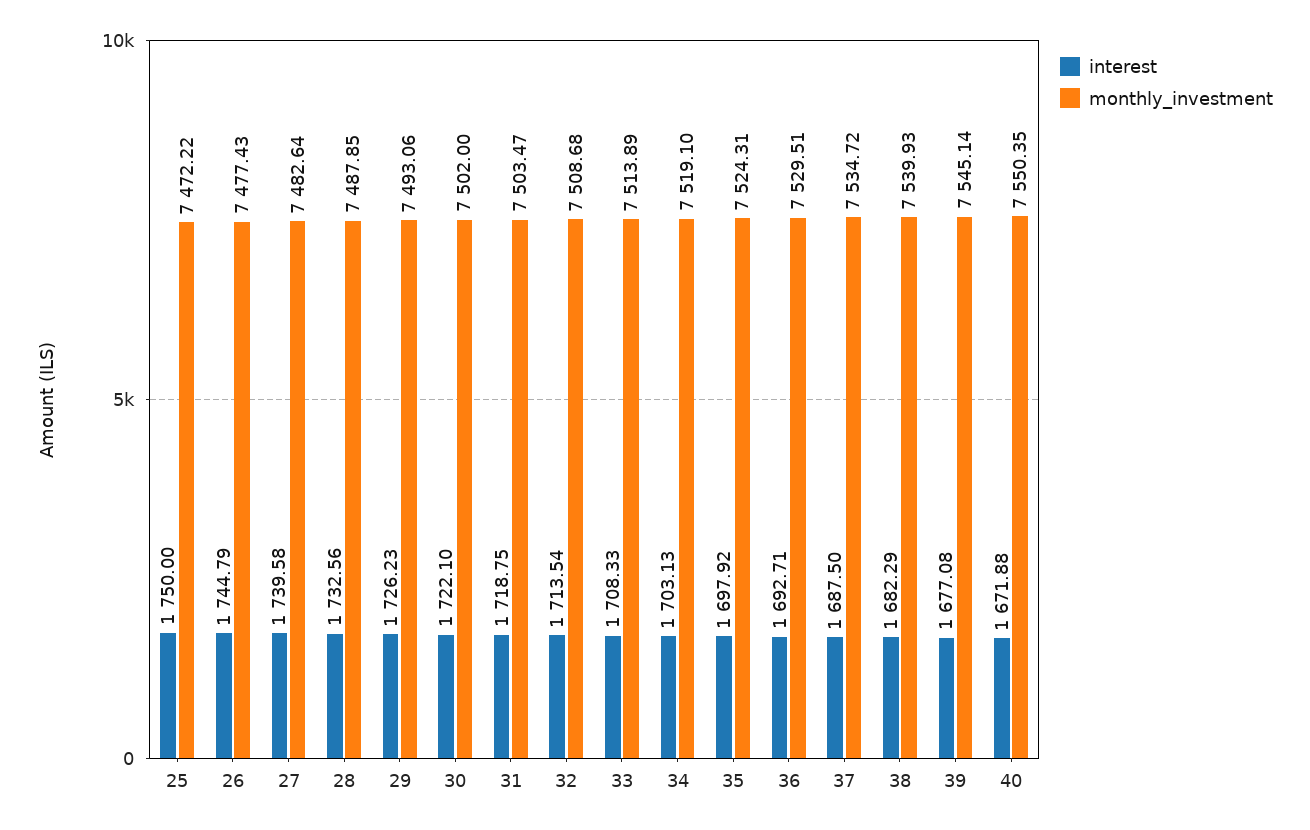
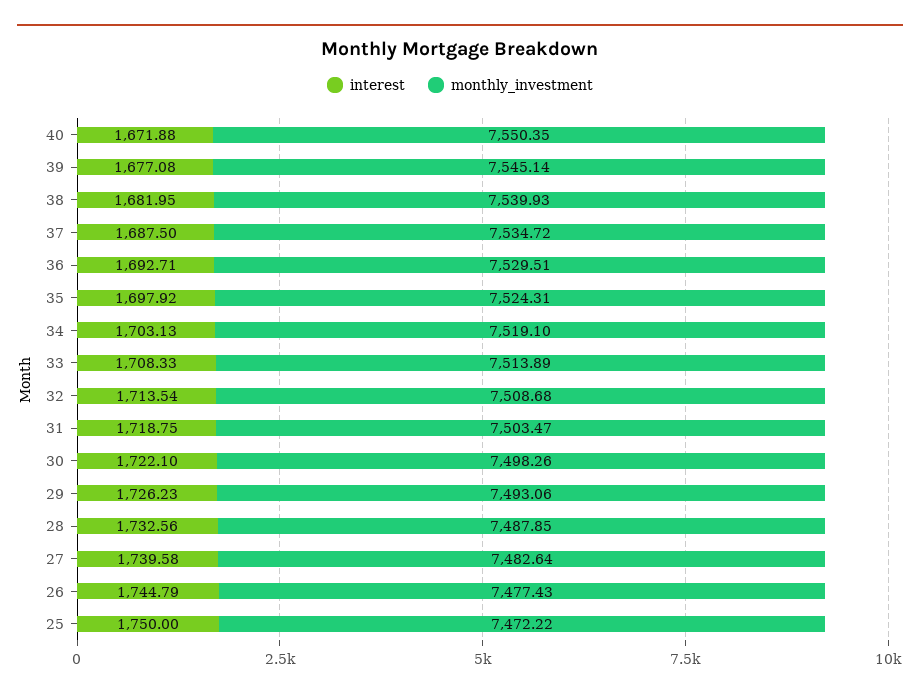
monthly_investment, 30: 7502 -> 7498.26
interest, 38: 1682.29 -> 1681.95

